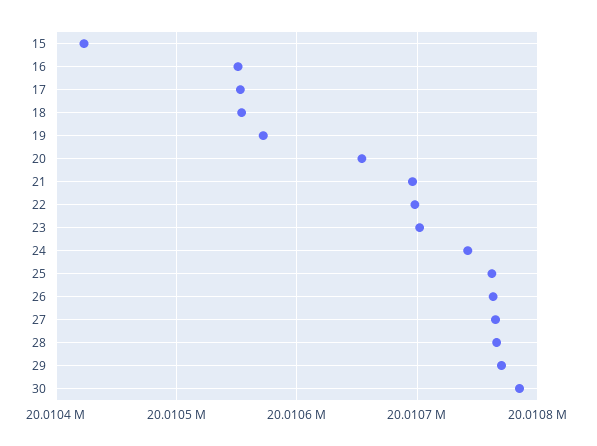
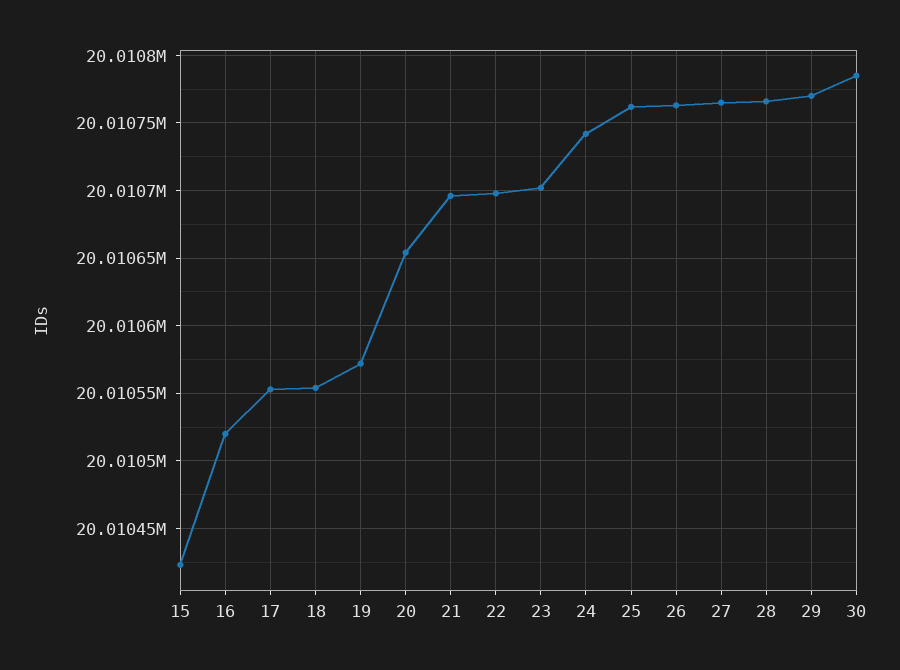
16: 20010550 -> 20010520

